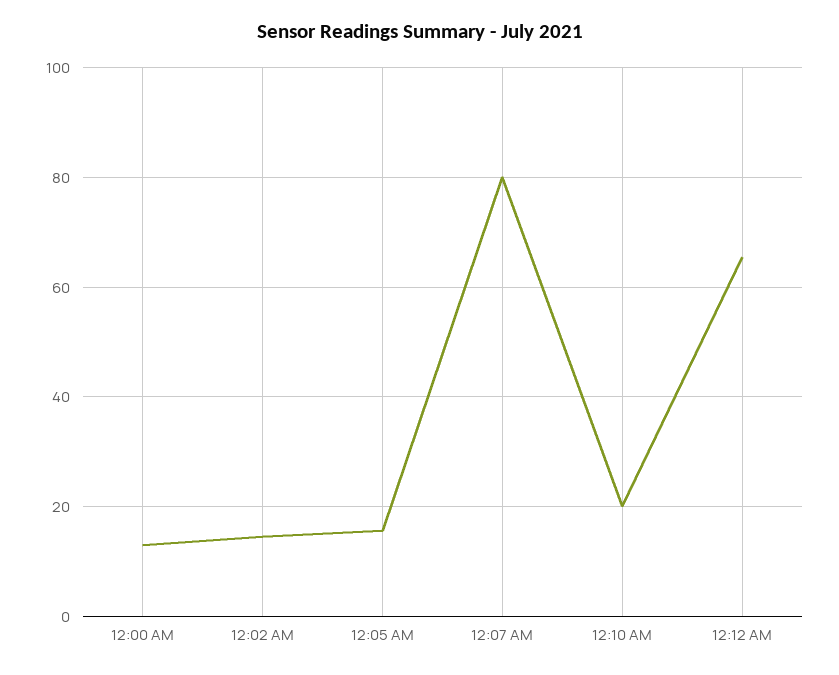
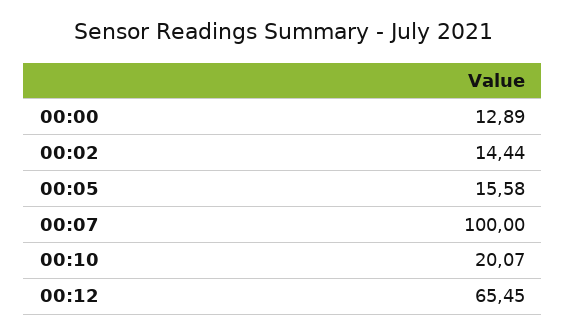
12:07 AM: 80 -> 100

